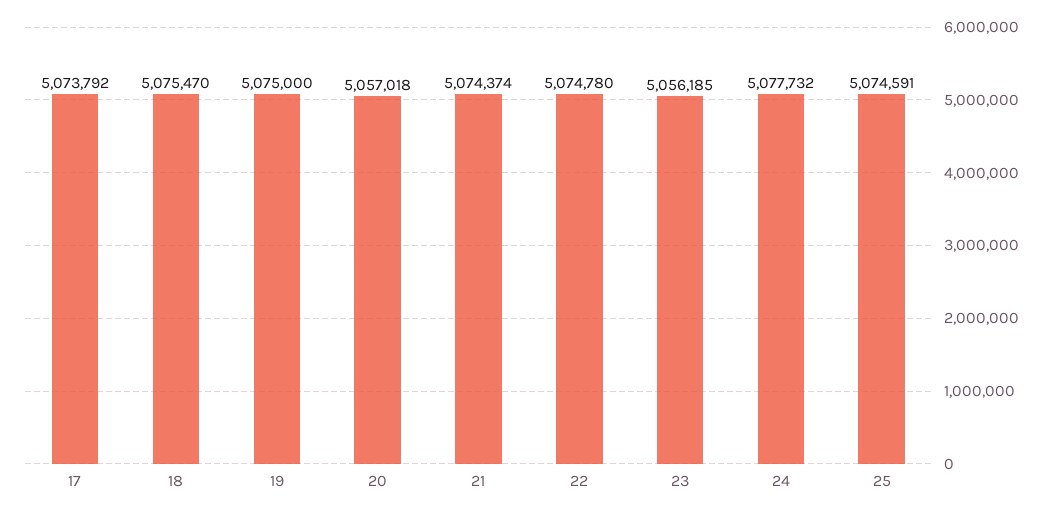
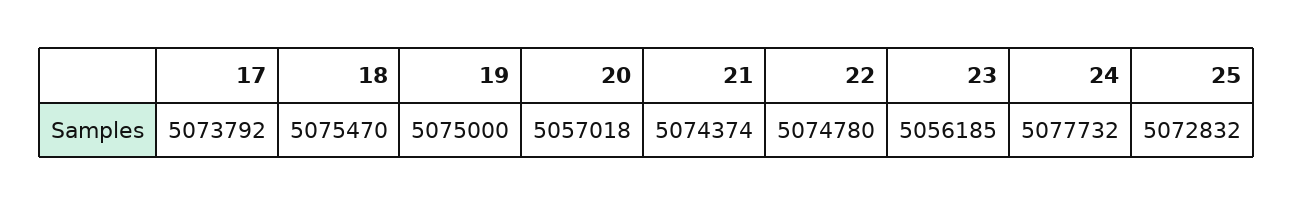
25: 5074591 -> 5072832

